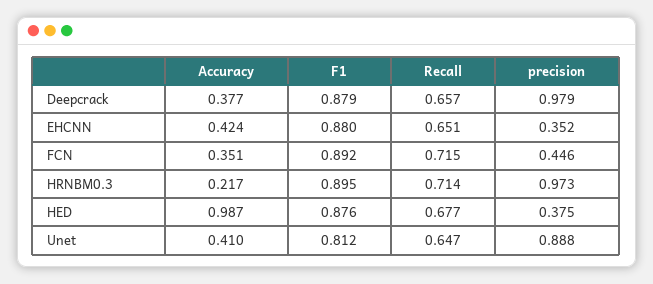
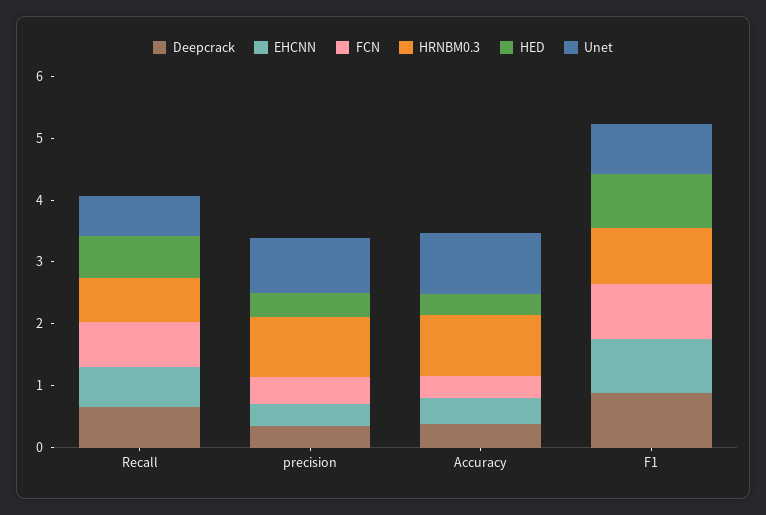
Deepcrack, precision: 0.979 -> 0.4
HRNBM0.3, Accuracy: 0.217 -> 1
HED, Accuracy: 0.987 -> 0.4
Unet, Accuracy: 0.41 -> 1

